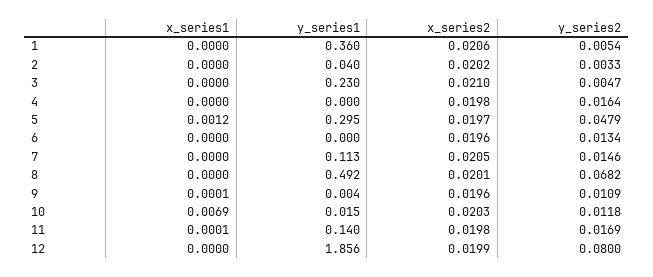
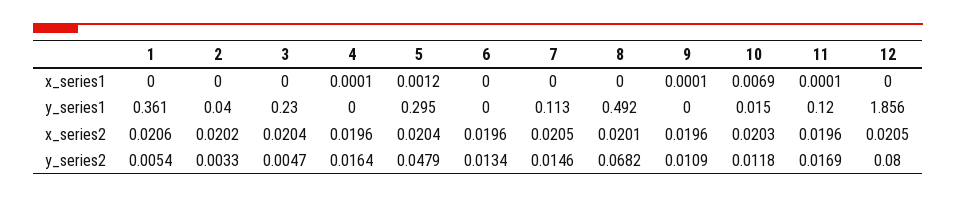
y_series1, 1: 0.36 -> 0.361
x_series2, 3: 0.021 -> 0.0204
x_series1, 4: 0 -> 0.0001
x_series2, 4: 0.0198 -> 0.0196
x_series2, 5: 0.0197 -> 0.0204
y_series1, 9: 0.004 -> 0
y_series1, 11: 0.14 -> 0.12
x_series2, 11: 0.0198 -> 0.0196
x_series2, 12: 0.0199 -> 0.0205

